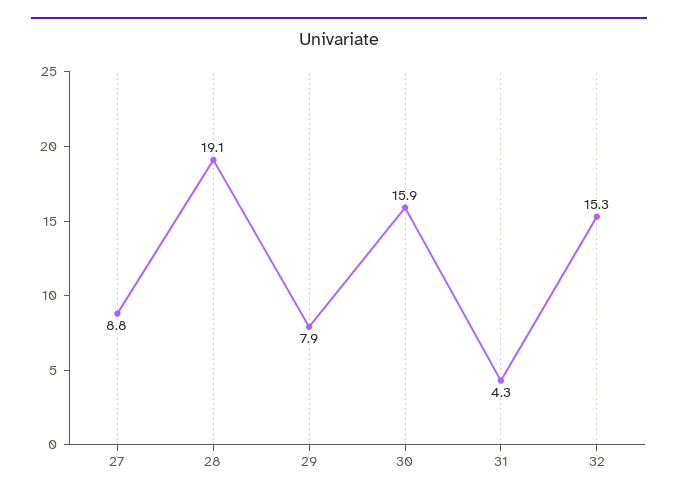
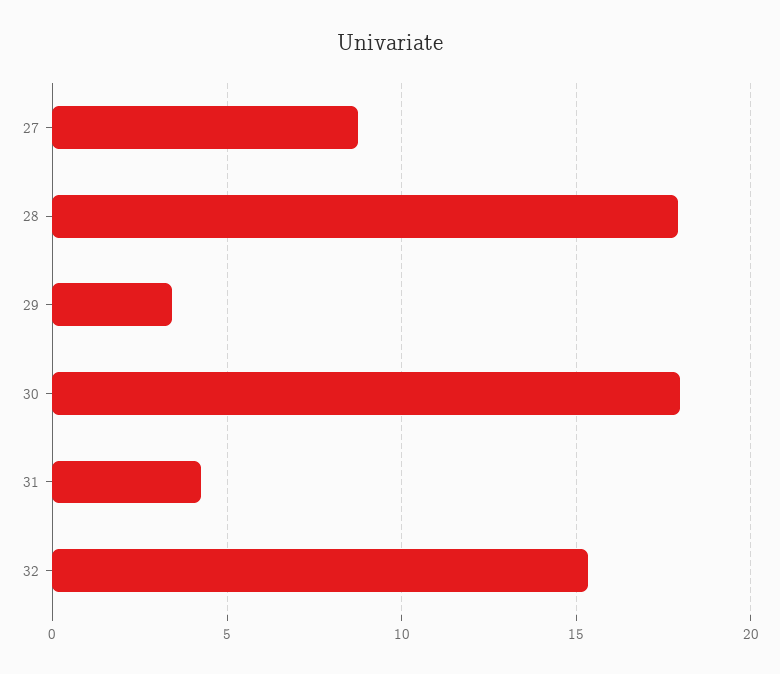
28: 19.1 -> 18
29: 7.9 -> 3.5
30: 15.9 -> 18

